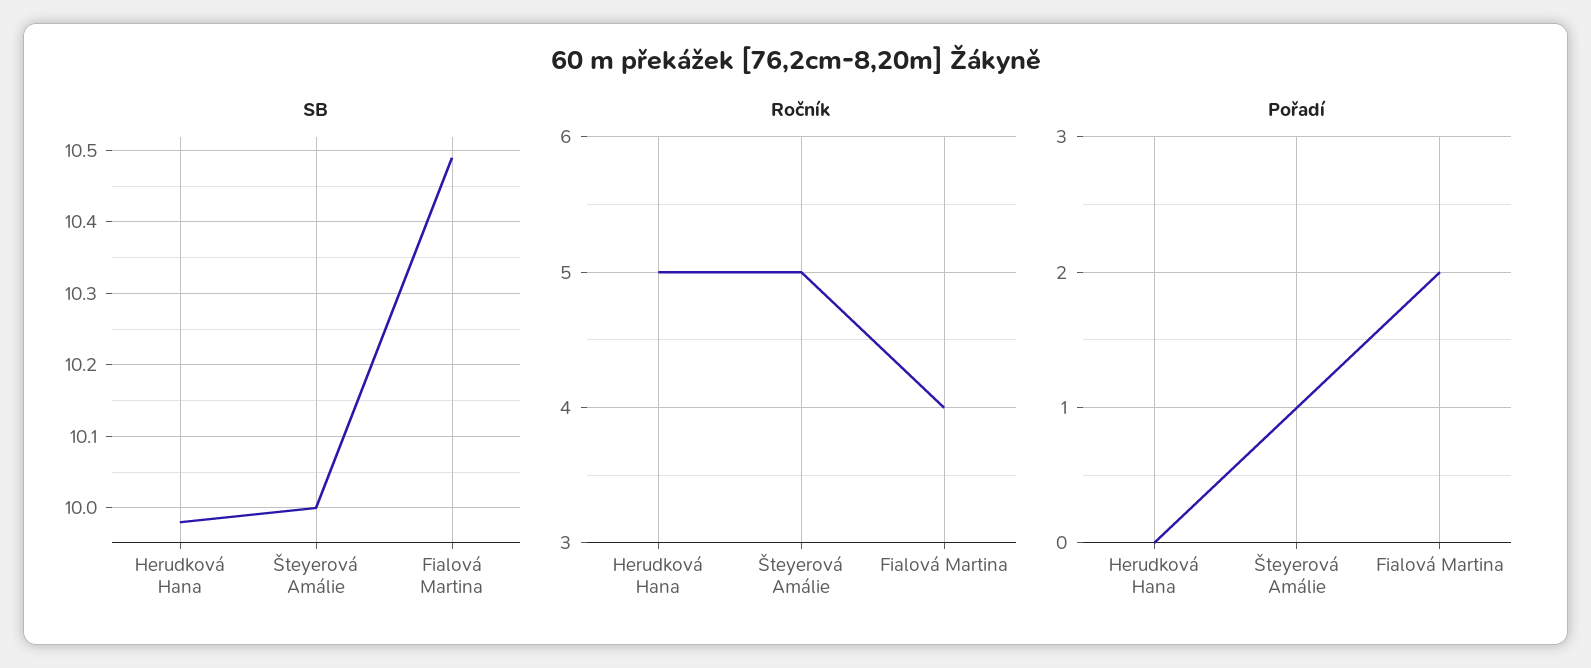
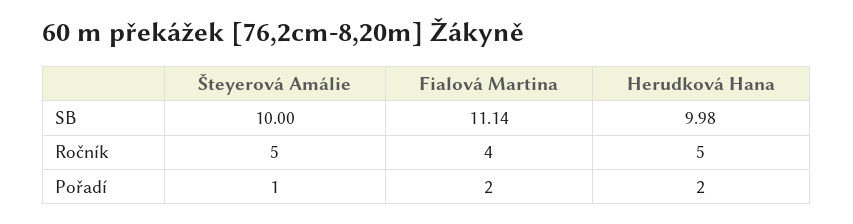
SB, Fialová Martina: 10.49 -> 11.14
Pořadí, Herudková Hana: 0 -> 2

